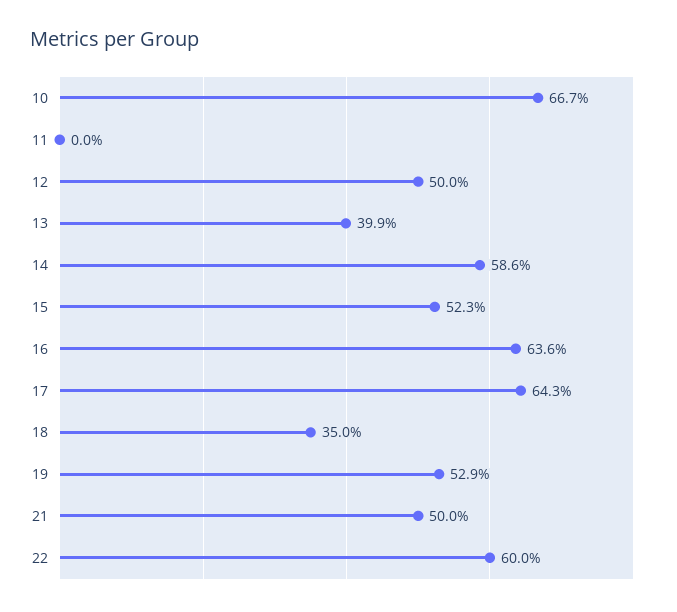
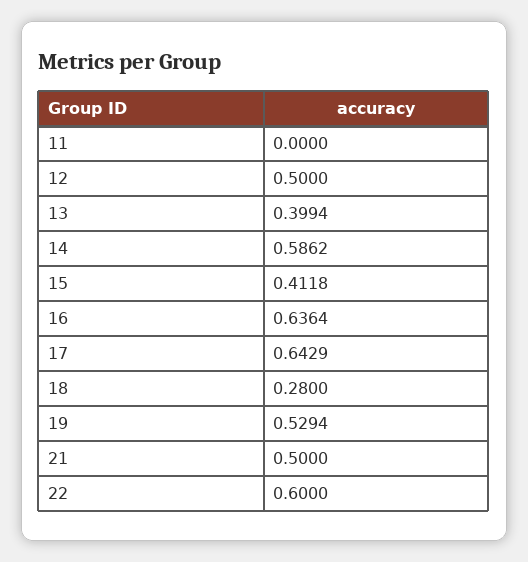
10: 0.667 -> none
15: 0.523 -> 0.4118
18: 0.35 -> 0.28

